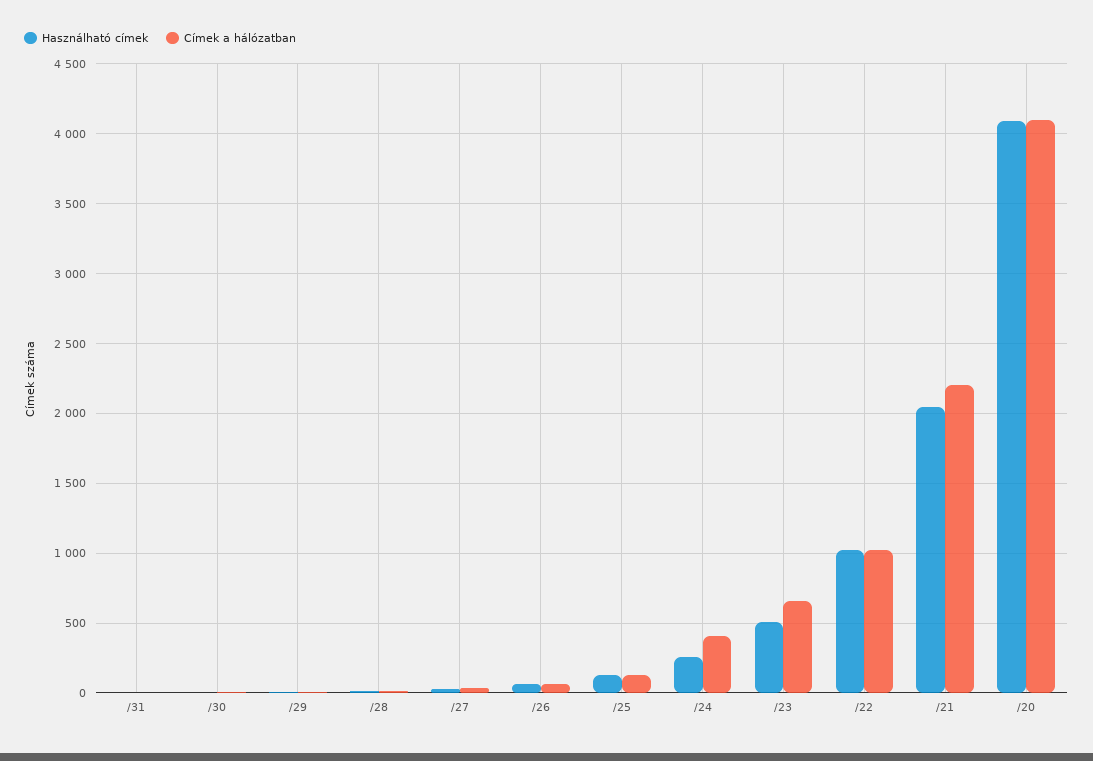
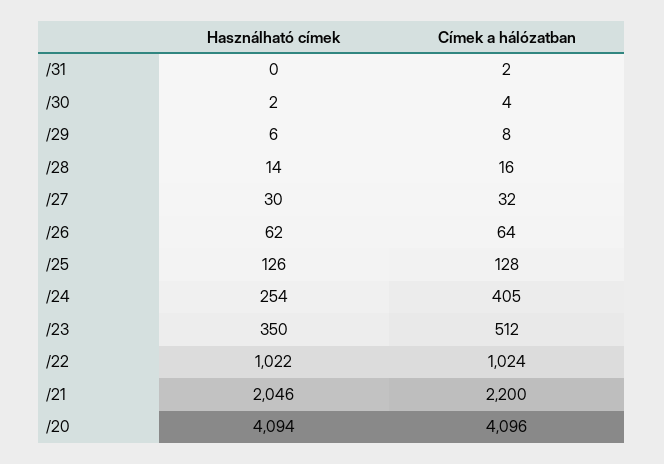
Használható címek, /23: 500 -> 350
Címek a hálózatban, /23: 650 -> 512

